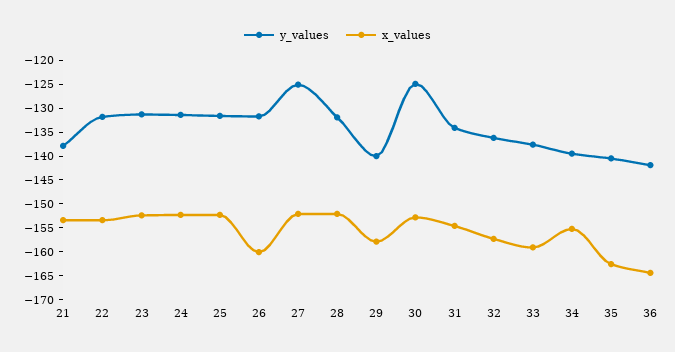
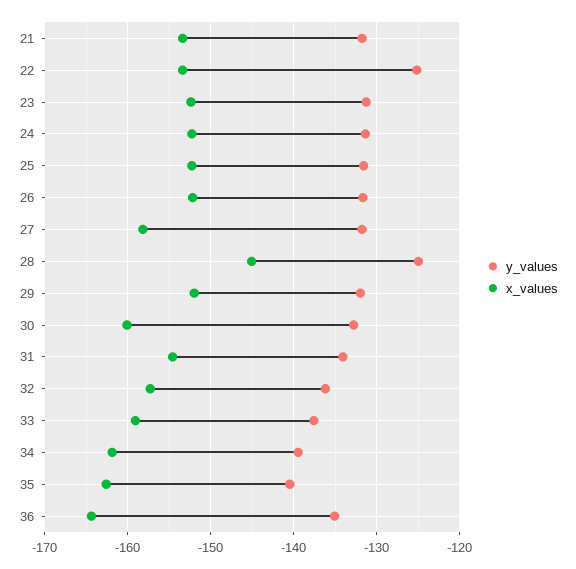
y_values, 21: -137.5 -> -132
y_values, 22: -132.5 -> -125
x_values, 26: -160 -> -152
y_values, 27: -125 -> -132
x_values, 27: -152.5 -> -158
y_values, 28: -132.5 -> -125
x_values, 28: -152.5 -> -145
y_values, 29: -140 -> -132
x_values, 29: -157.5 -> -152
y_values, 30: -125 -> -133
x_values, 30: -152.5 -> -160
x_values, 34: -155 -> -162
y_values, 36: -142.5 -> -135

